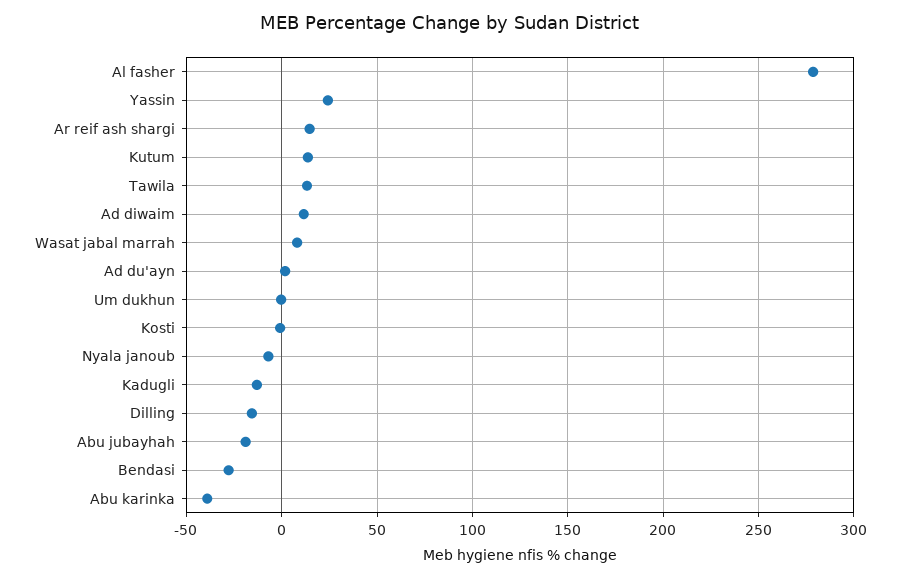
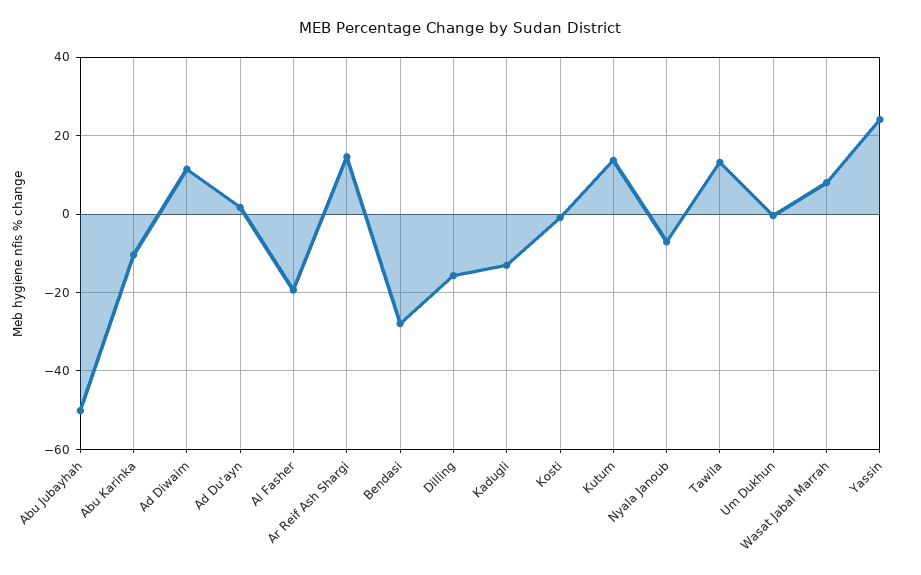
Al fasher: 280 -> -20
Abu jubayhah: -20 -> -50
Abu karinka: -40 -> -10

